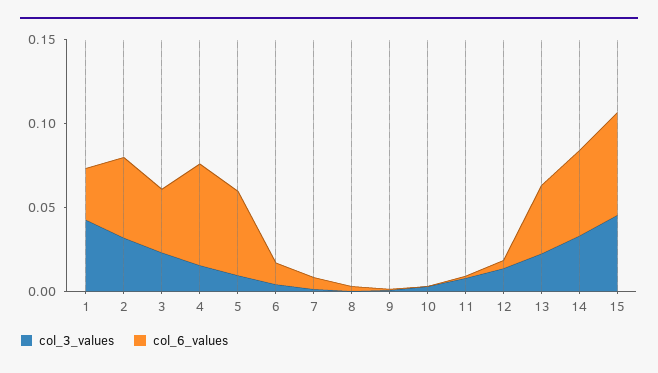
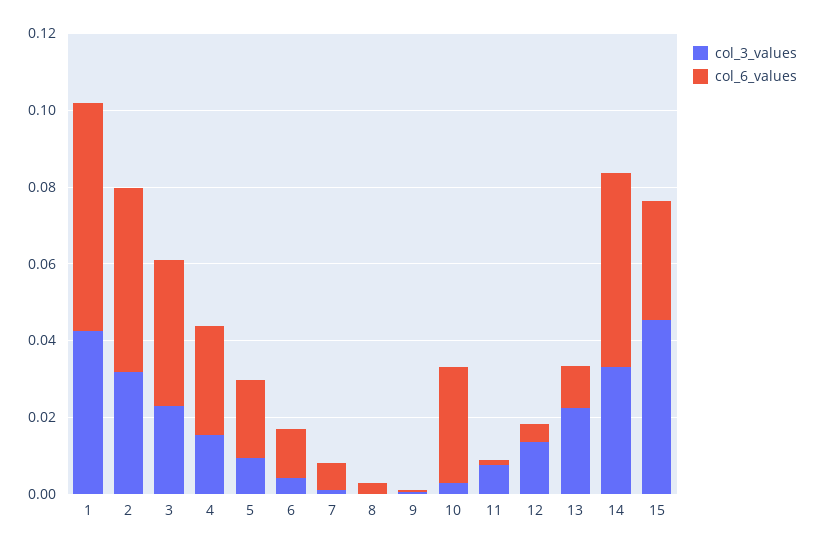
col_6_values, 1: 0.03 -> 0.06
col_6_values, 4: 0.06 -> 0.03
col_6_values, 5: 0.05 -> 0.02
col_6_values, 10: 0 -> 0.03
col_6_values, 13: 0.04 -> 0.01
col_6_values, 15: 0.06 -> 0.03

